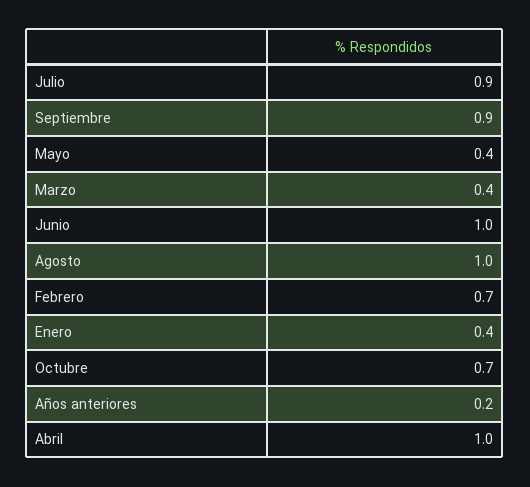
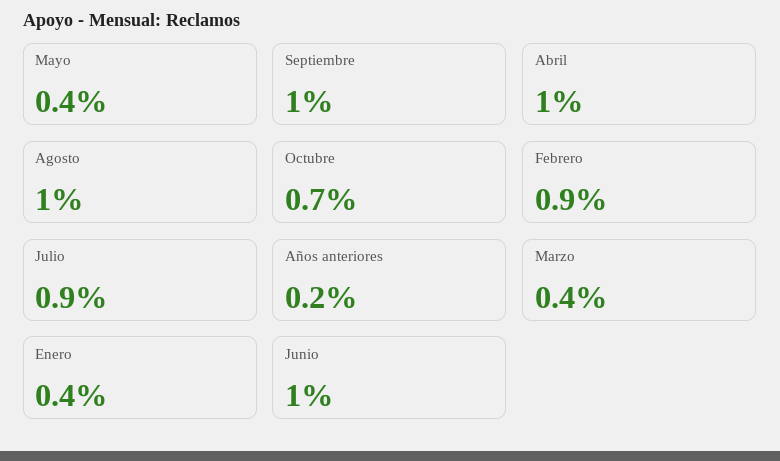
Septiembre: 0.9 -> 1
Febrero: 0.7 -> 0.9

